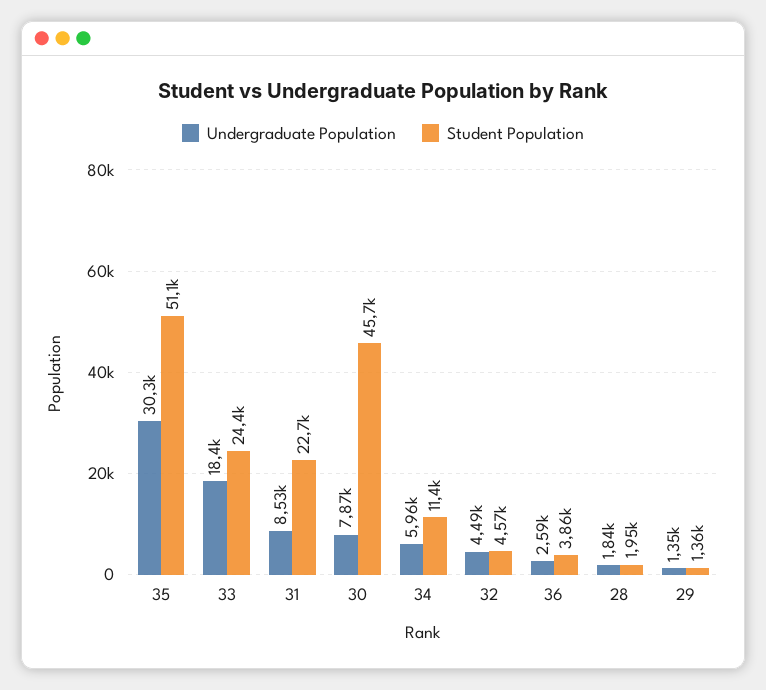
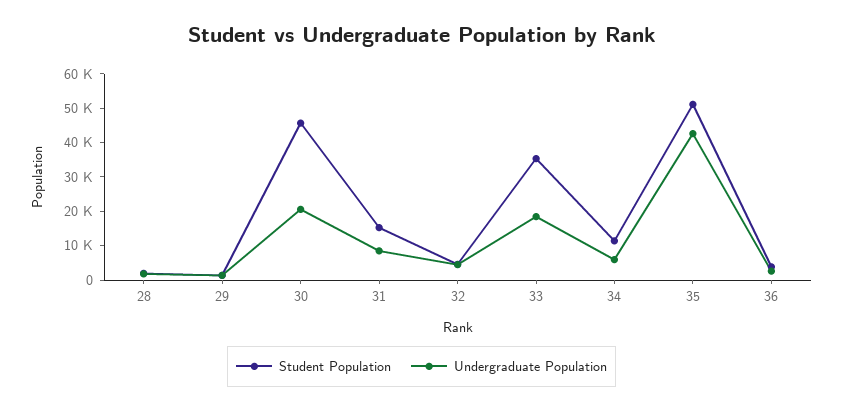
Undergraduate Population, 35: 30300 -> 42500
Student Population, 33: 24400 -> 35000
Student Population, 31: 22700 -> 15000
Undergraduate Population, 30: 7870 -> 20000

